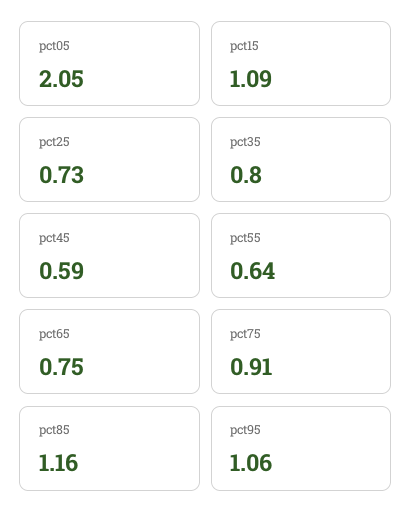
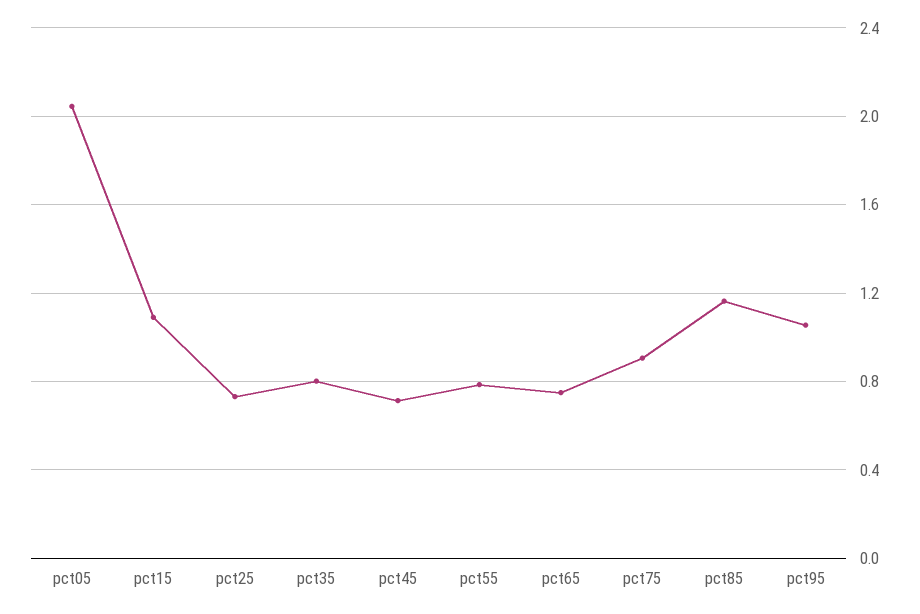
pct45: 0.59 -> 0.7
pct55: 0.64 -> 0.8

